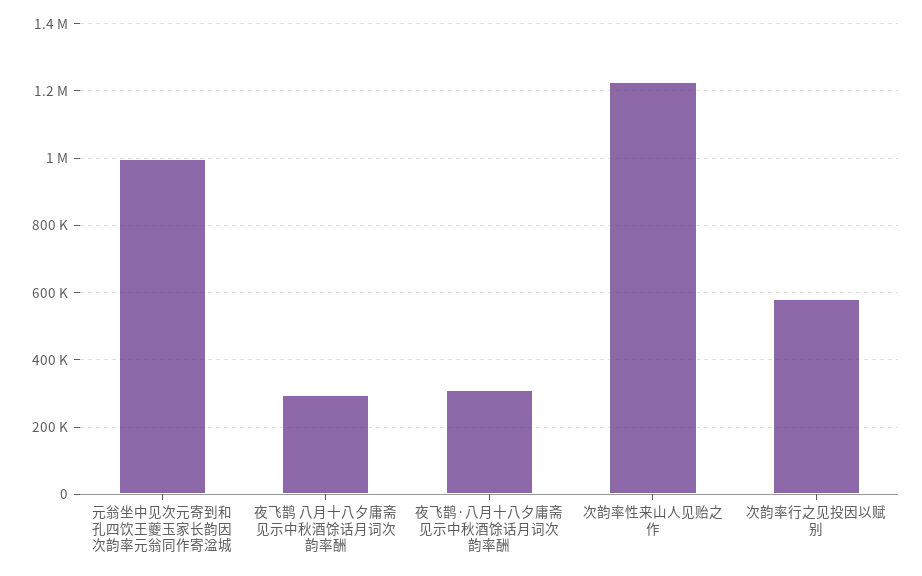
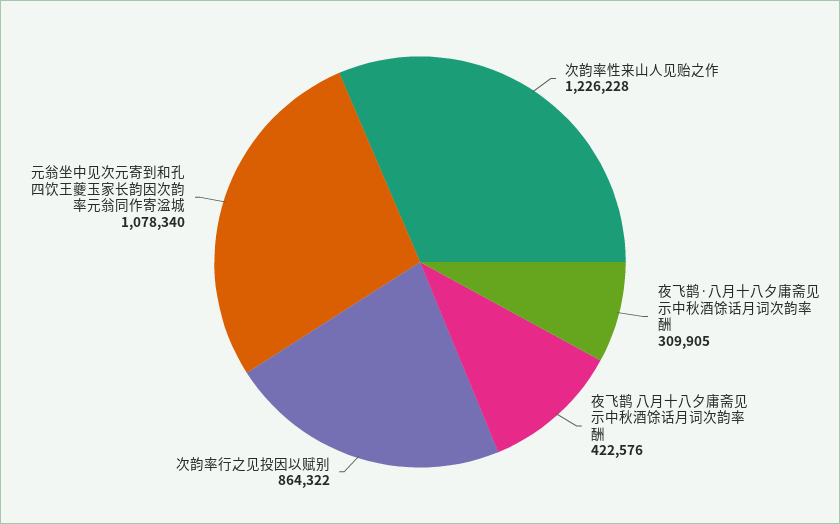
元翁坐中见次元寄到和孔四饮王夔玉家长韵因次韵率元翁同作寄湓城: 1000000 -> 1078340
夜飞鹊 八月十八夕庸斋见示中秋酒馀话月词次韵率酬: 300000 -> 422576
次韵率行之见投因以赋别: 580000 -> 864322

